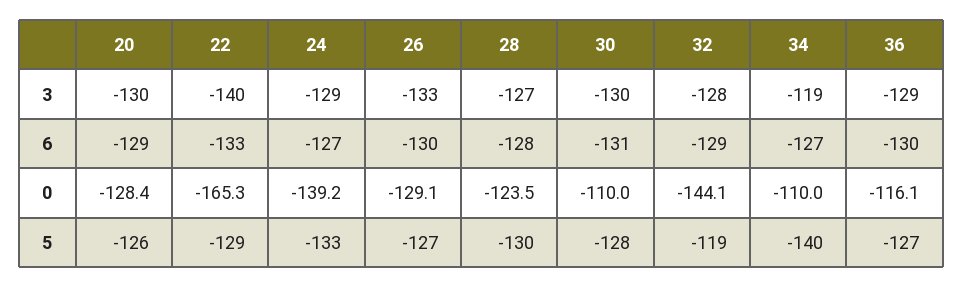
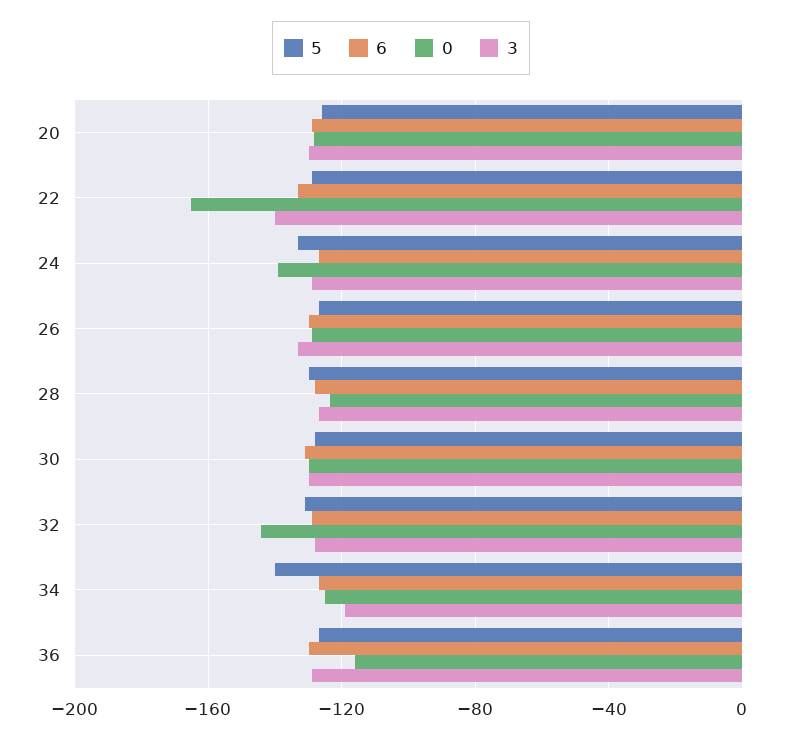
0, 30: -110 -> -130
0, 34: -110 -> -125
5, 32: -119 -> -130

